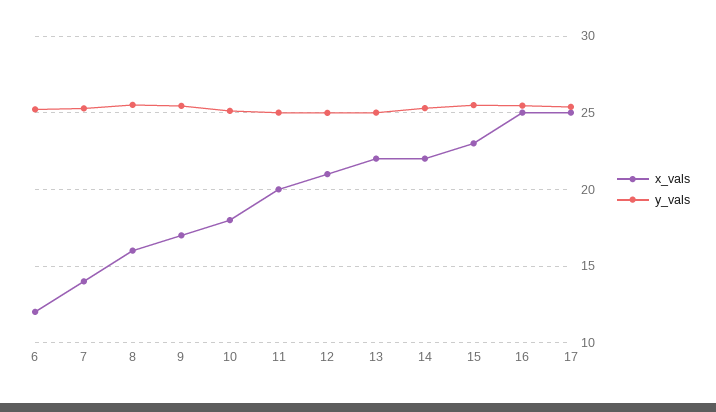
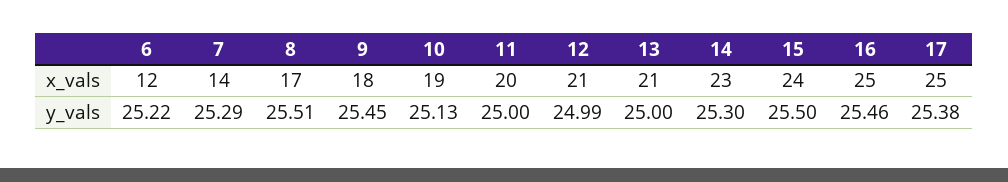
x_vals, 8: 16 -> 17
x_vals, 9: 17 -> 18
x_vals, 10: 18 -> 19
x_vals, 13: 22 -> 21
x_vals, 14: 22 -> 23
x_vals, 15: 23 -> 24

